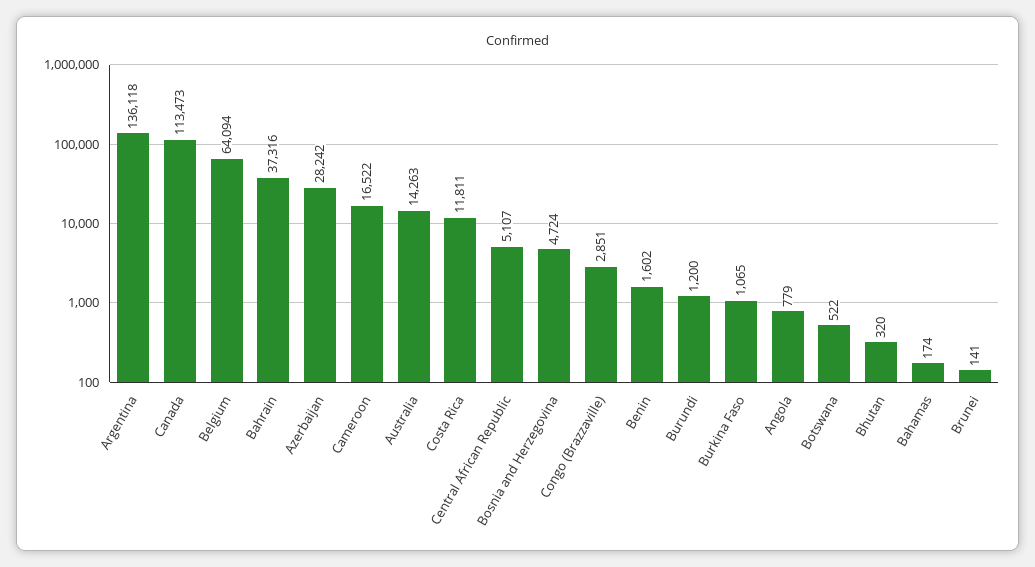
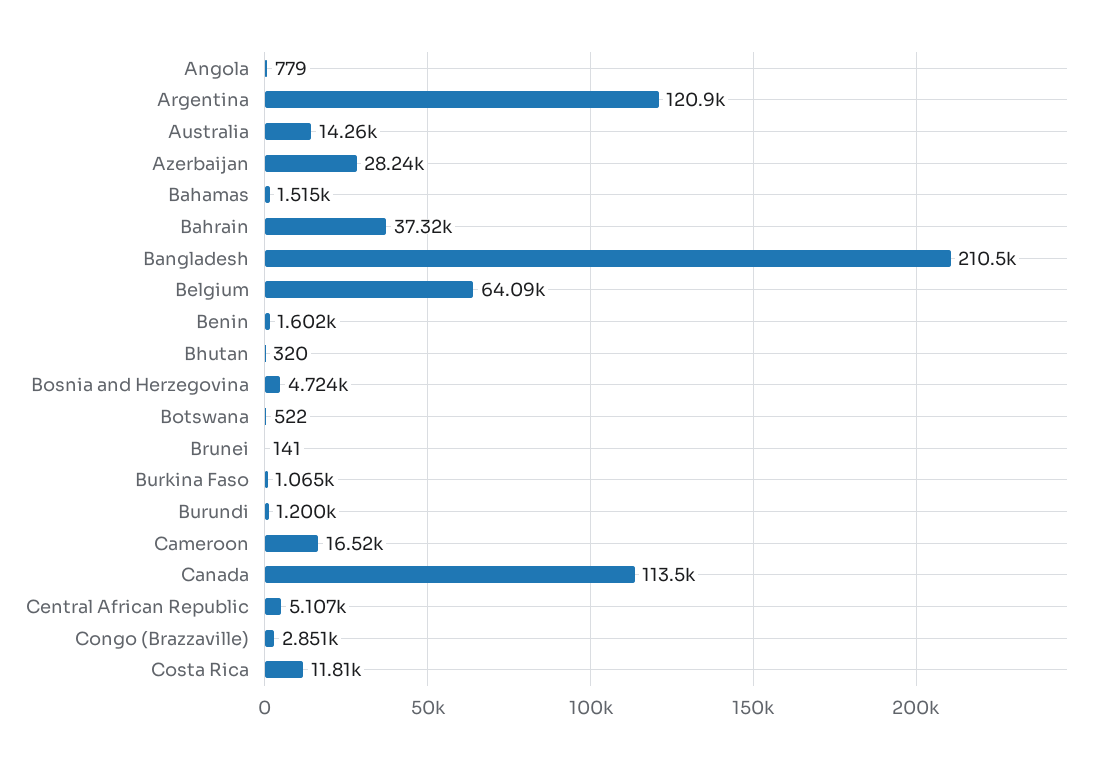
Argentina: 136118 -> 120900
Bahamas: 174 -> 1515
Bangladesh: none -> 210500

